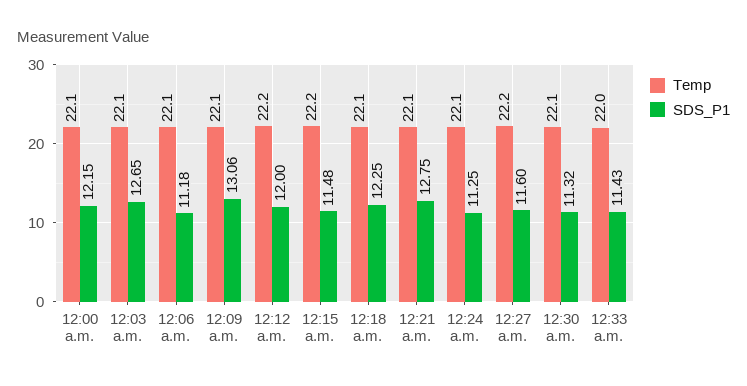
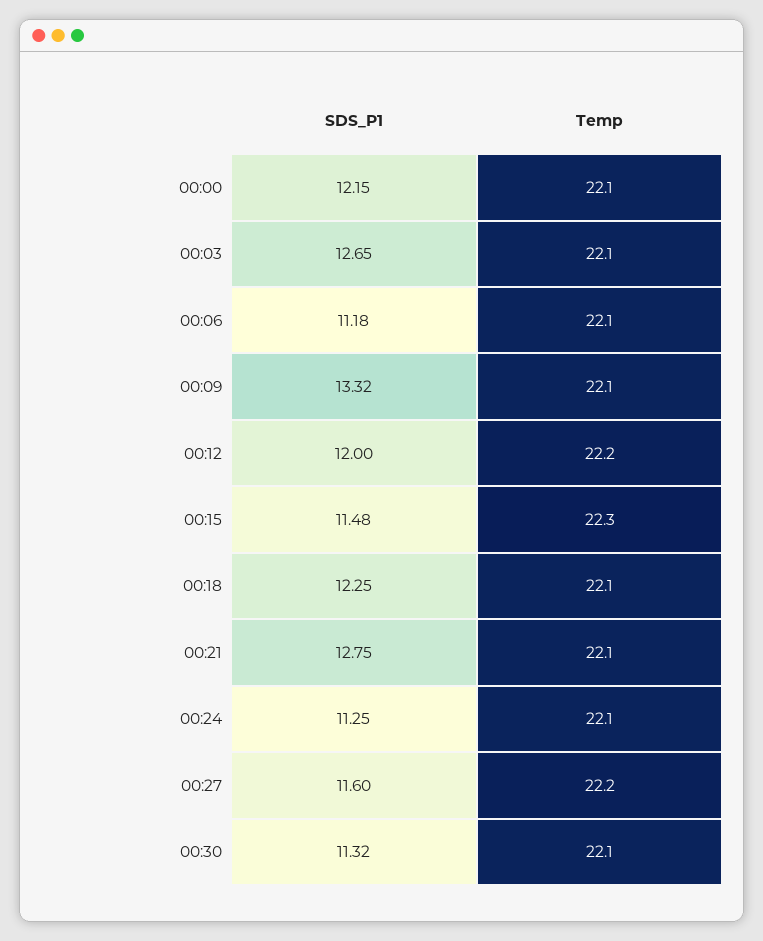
SDS_P1, 12:09 a.m.: 13.06 -> 13.32
Temp, 12:15 a.m.: 22.2 -> 22.3
Temp, 12:33 a.m.: 22 -> none
SDS_P1, 12:33 a.m.: 11.43 -> none

